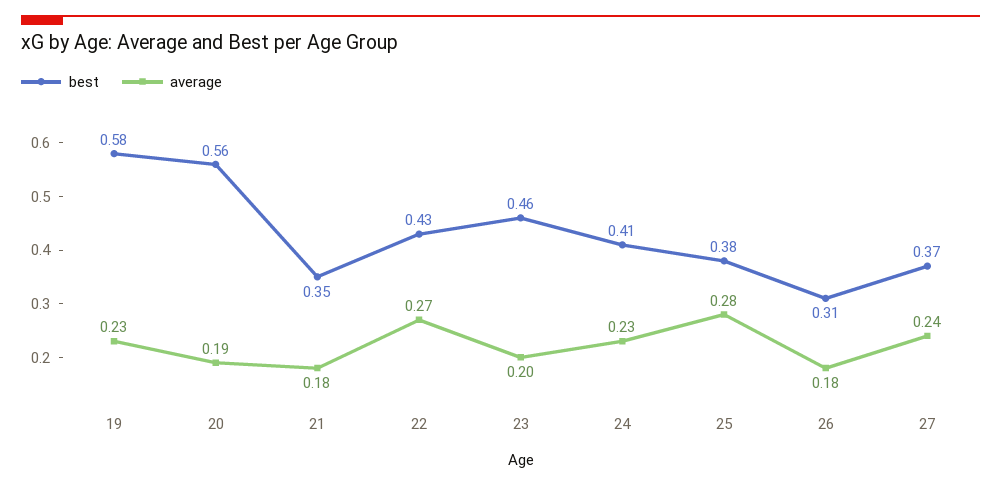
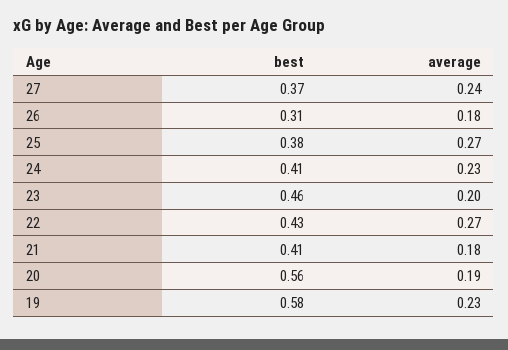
best, 21: 0.35 -> 0.41
average, 25: 0.28 -> 0.27

